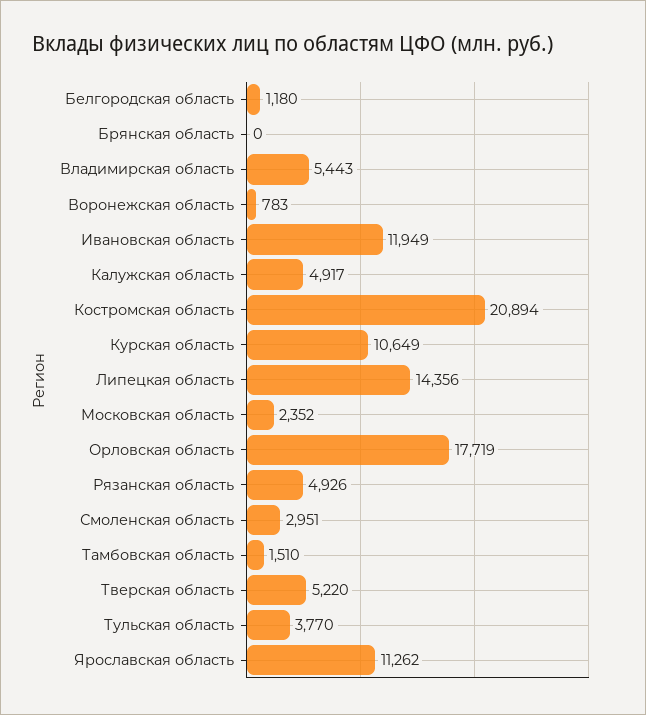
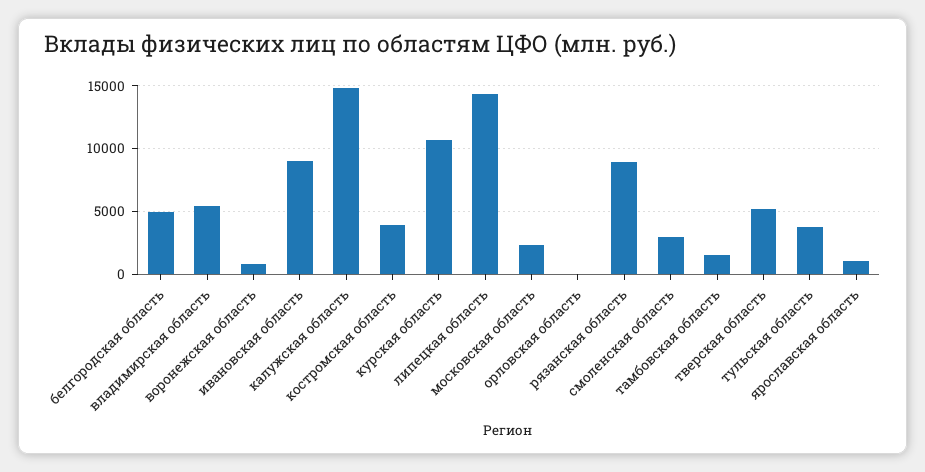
Белгородская область: 1180 -> 5000
Брянская область: 0 -> none
Ивановская область: 11949 -> 9000
Калужская область: 4917 -> 15000
Костромская область: 20894 -> 4000
Орловская область: 17719 -> 0
Рязанская область: 4926 -> 9000
Ярославская область: 11262 -> 1000

